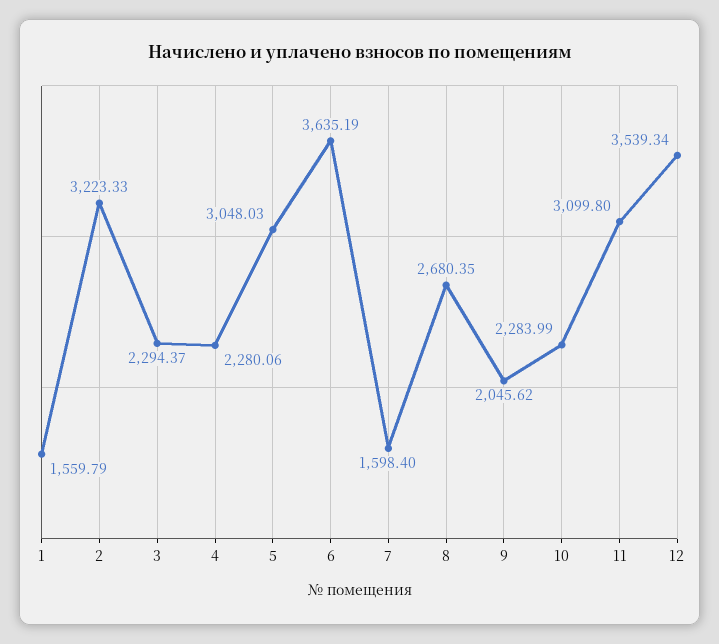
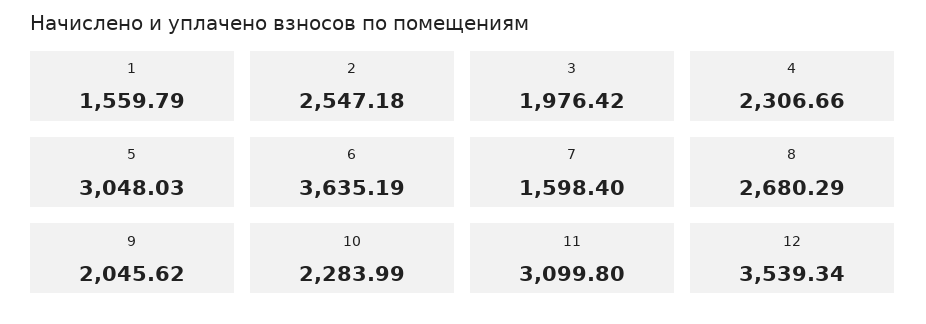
2: 3223.33 -> 2547.18
3: 2294.37 -> 1976.42
4: 2280.06 -> 2306.66
8: 2680.35 -> 2680.29

